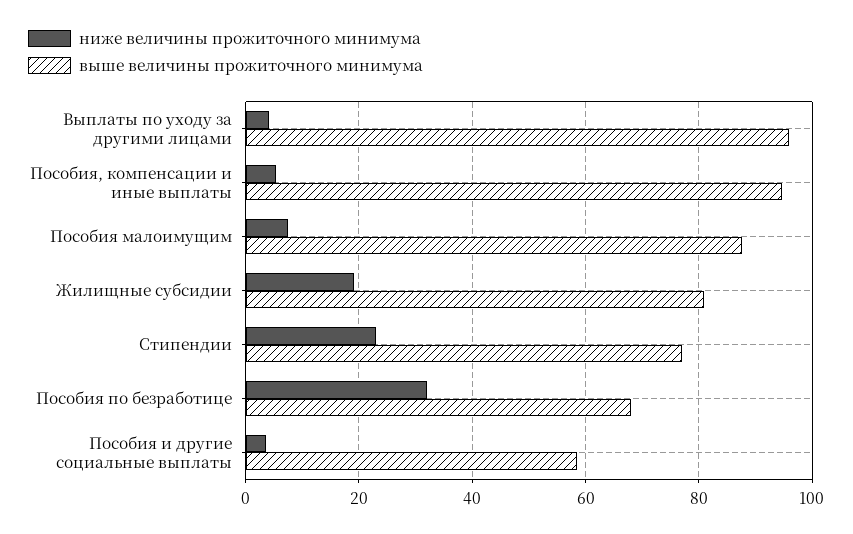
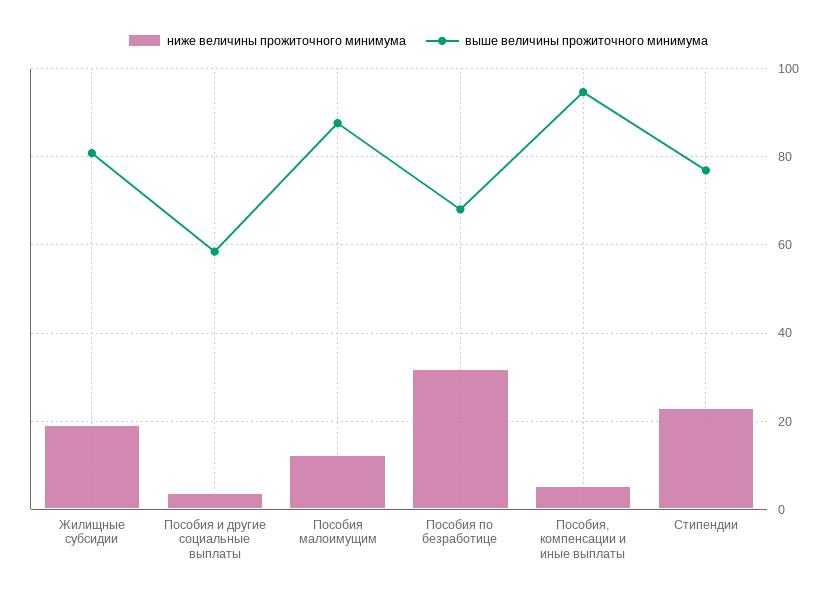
ниже величины прожиточного минимума, Выплаты по уходу за другими лицами: 4 -> none
выше величины прожиточного минимума, Выплаты по уходу за другими лицами: 96 -> none
ниже величины прожиточного минимума, Пособия малоимущим: 8 -> 12

